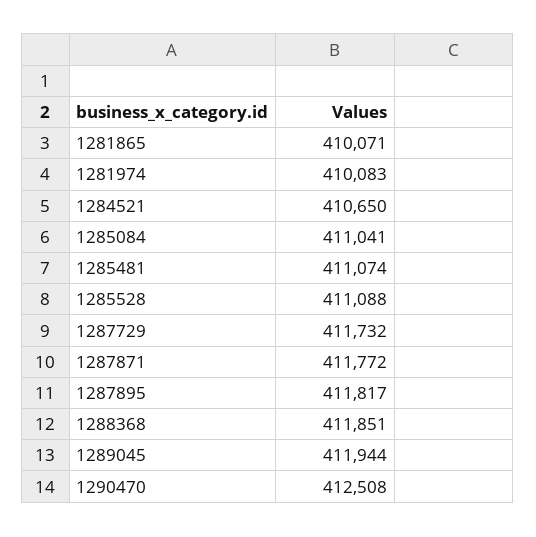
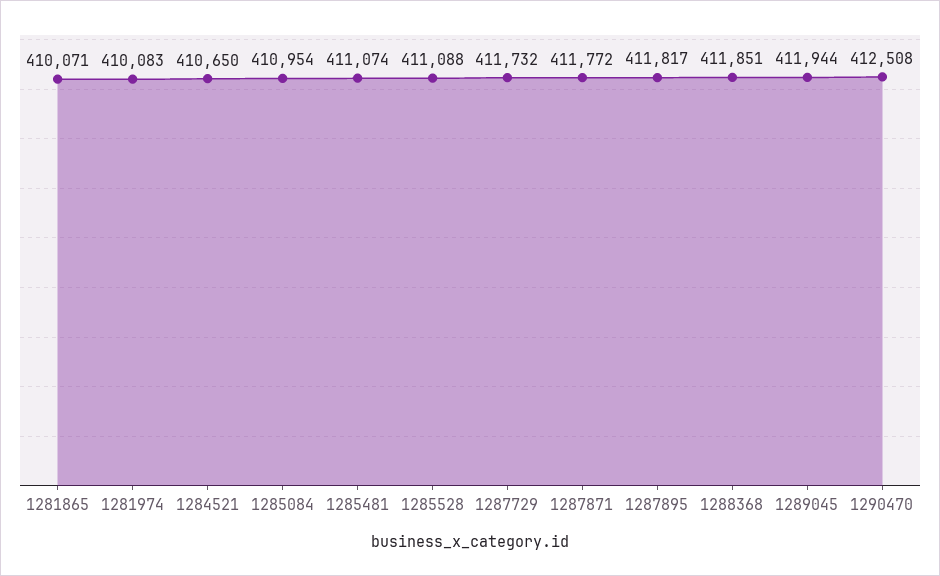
1285084: 411041 -> 410954

